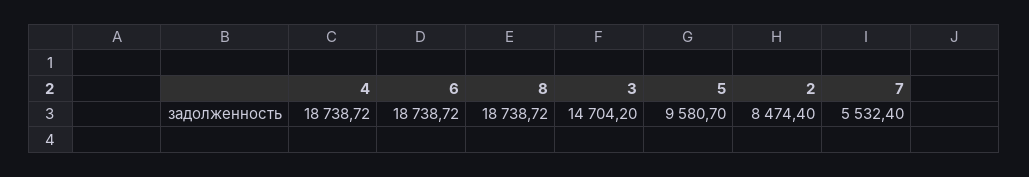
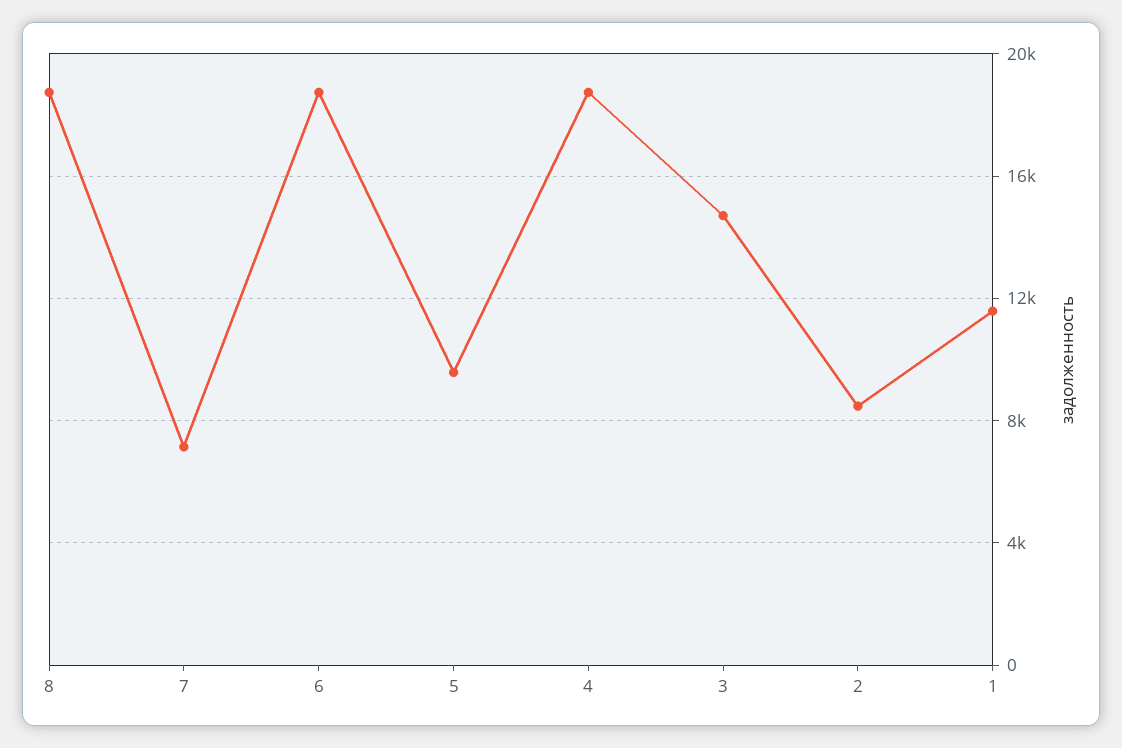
7: 5532.4 -> 7000
1: none -> 11500

